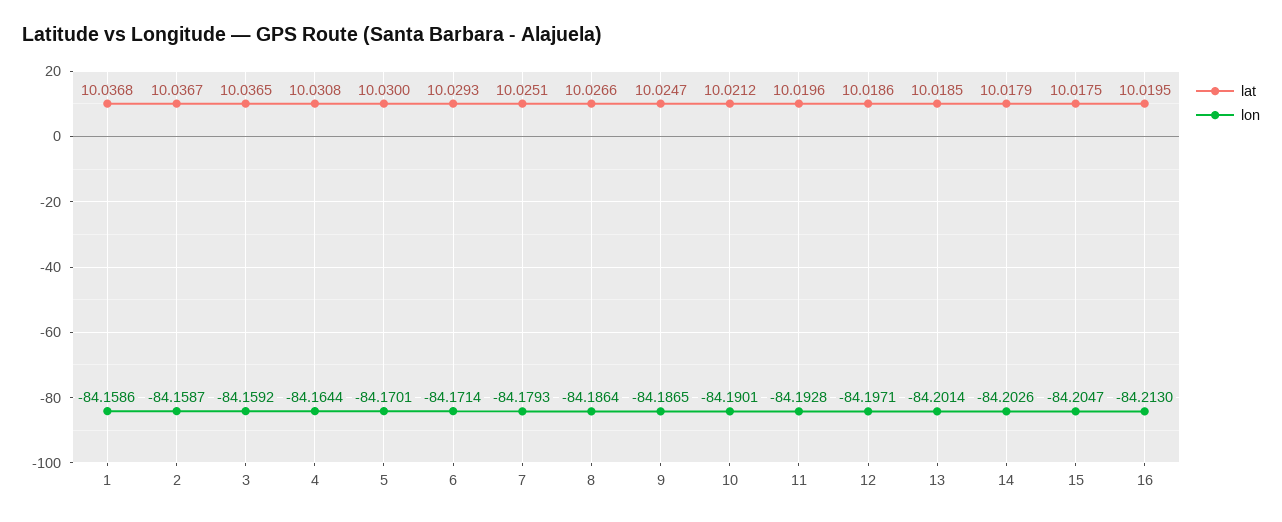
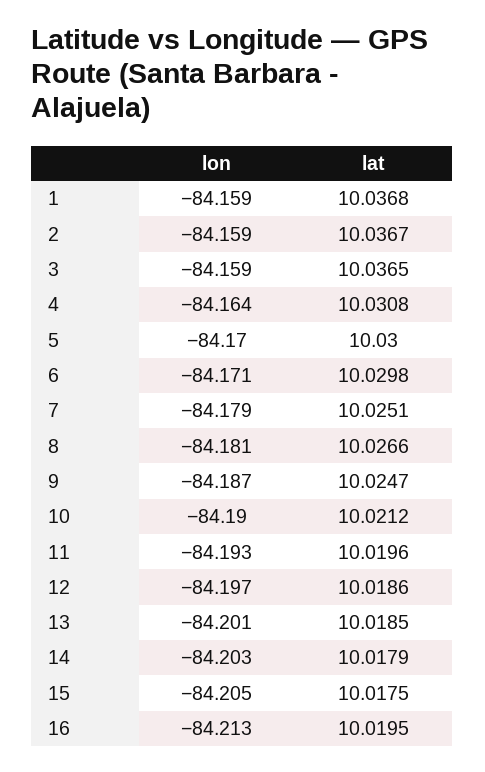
lat, 6: 10.0293 -> 10.0298
lon, 8: -84.1864 -> -84.181

